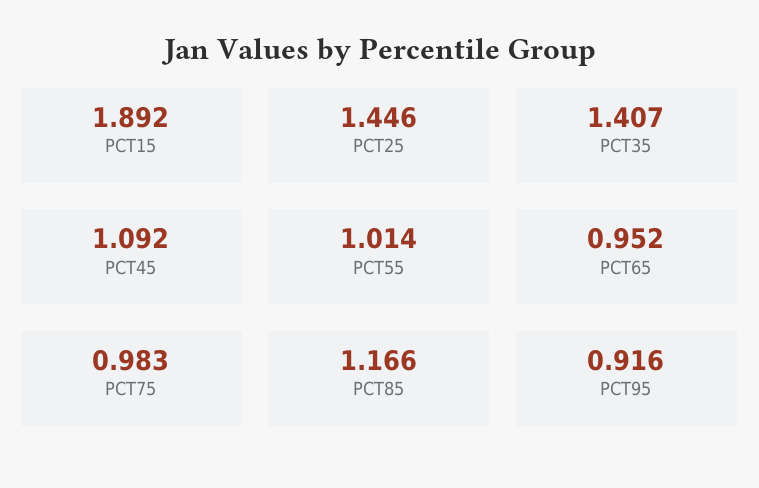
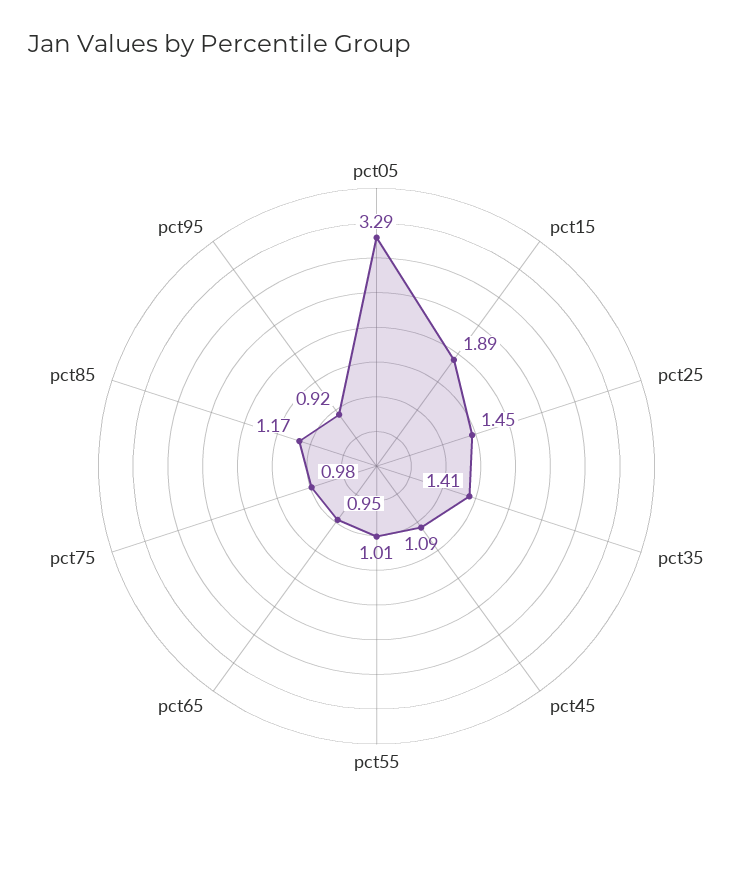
pct05: none -> 3.29

